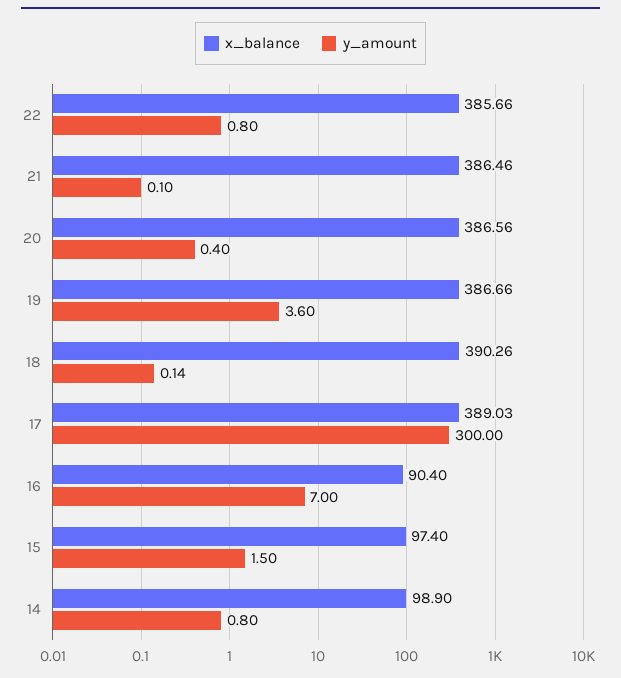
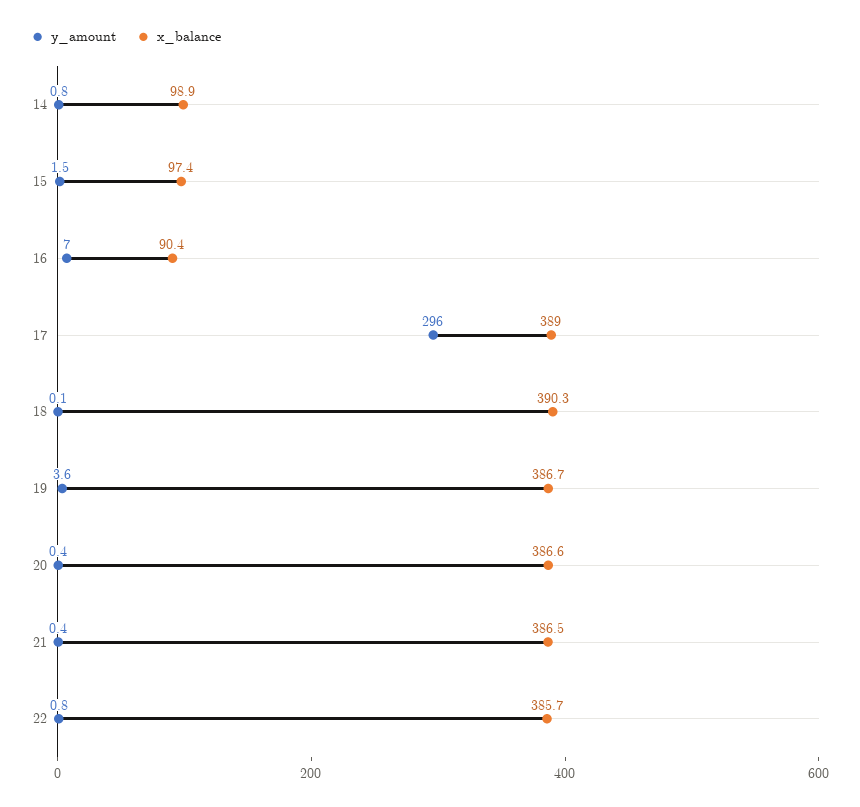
y_amount, 21: 0.1 -> 0.4
y_amount, 17: 300 -> 296

